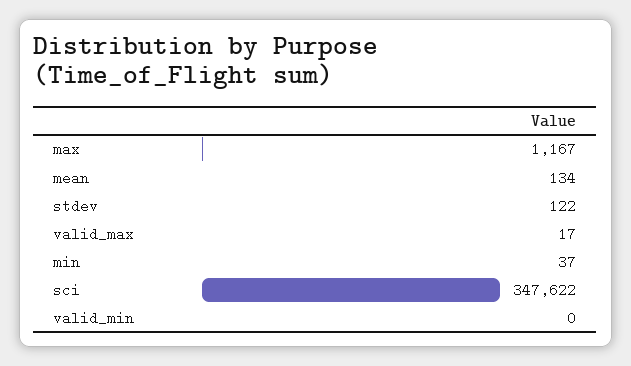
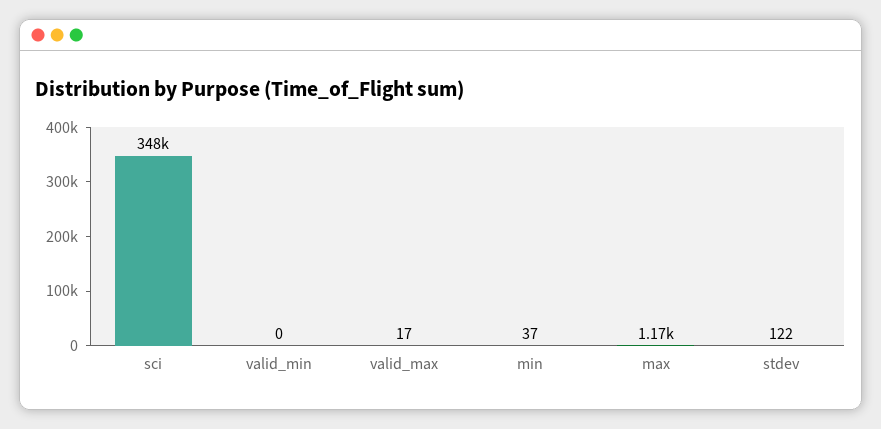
mean: 134 -> none

